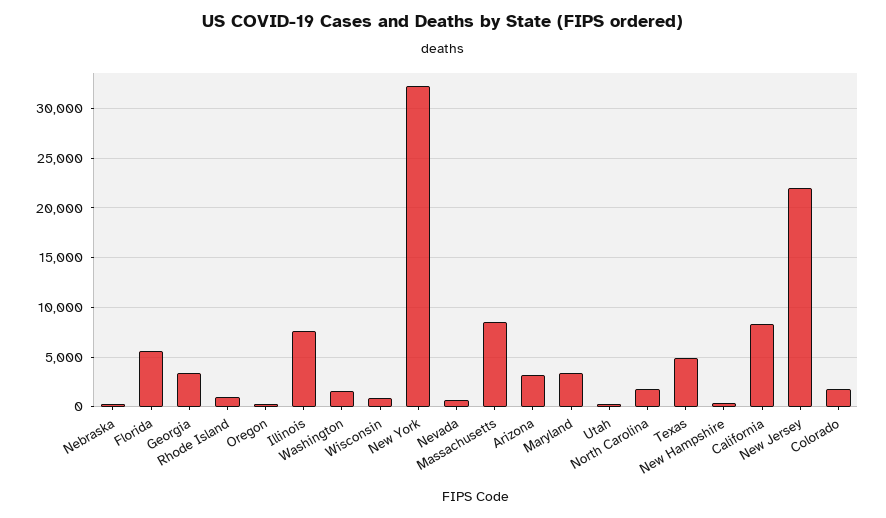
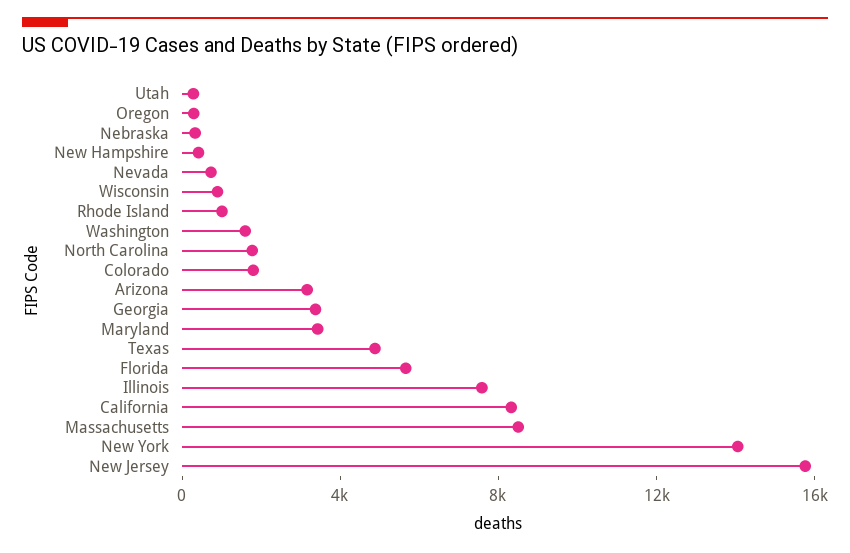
New York: 32000 -> 14000
New Jersey: 22000 -> 16000

